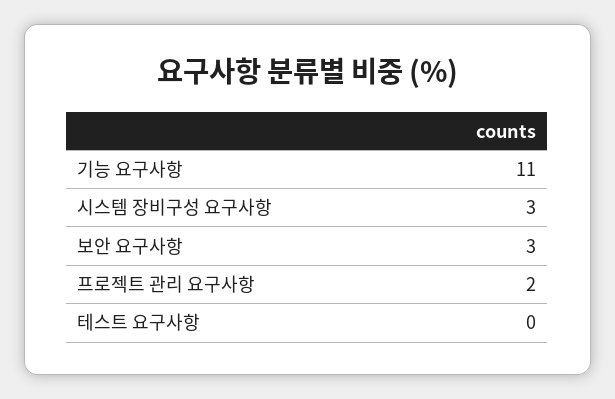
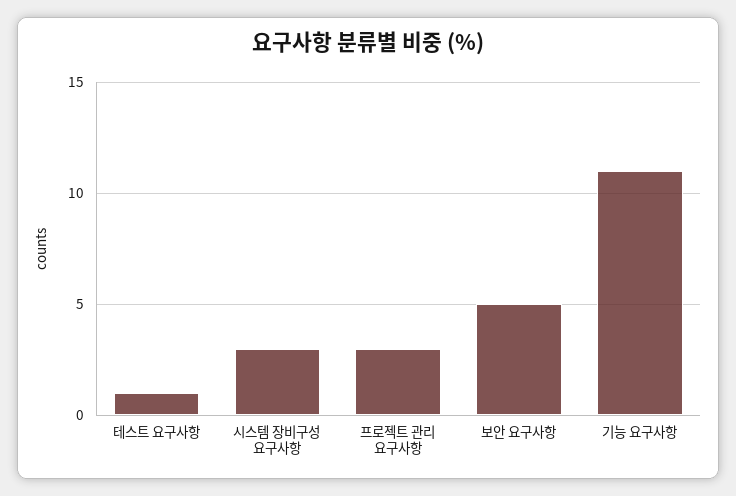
보안 요구사항: 3 -> 5
프로젝트 관리 요구사항: 2 -> 3
테스트 요구사항: 0 -> 1

